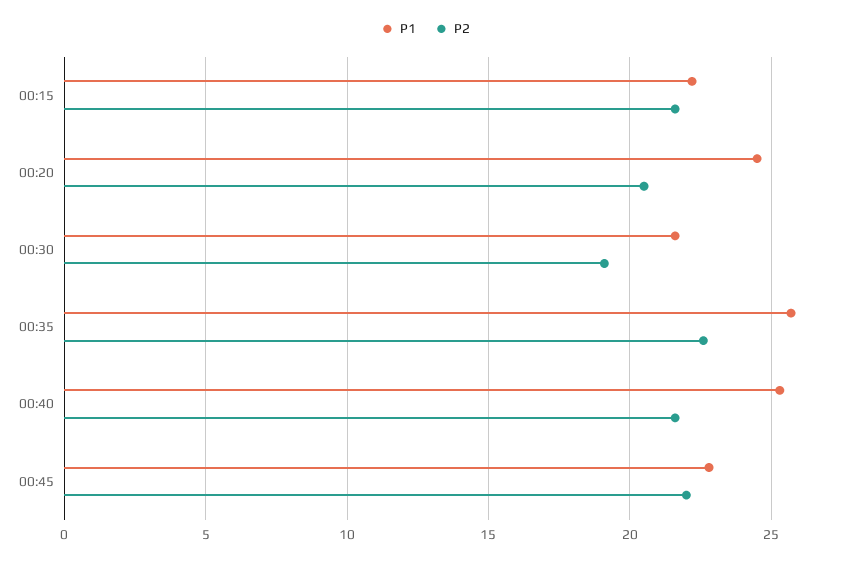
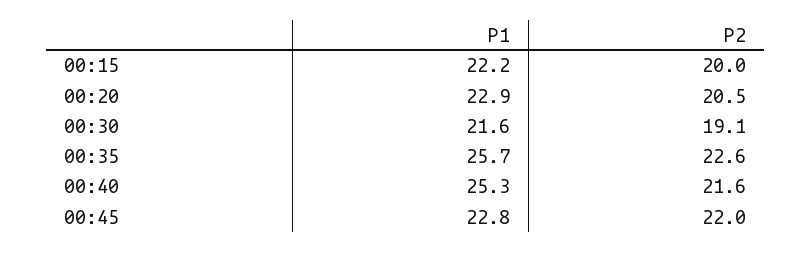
P2, 00:15: 21.5 -> 20
P1, 00:20: 24.5 -> 22.9

